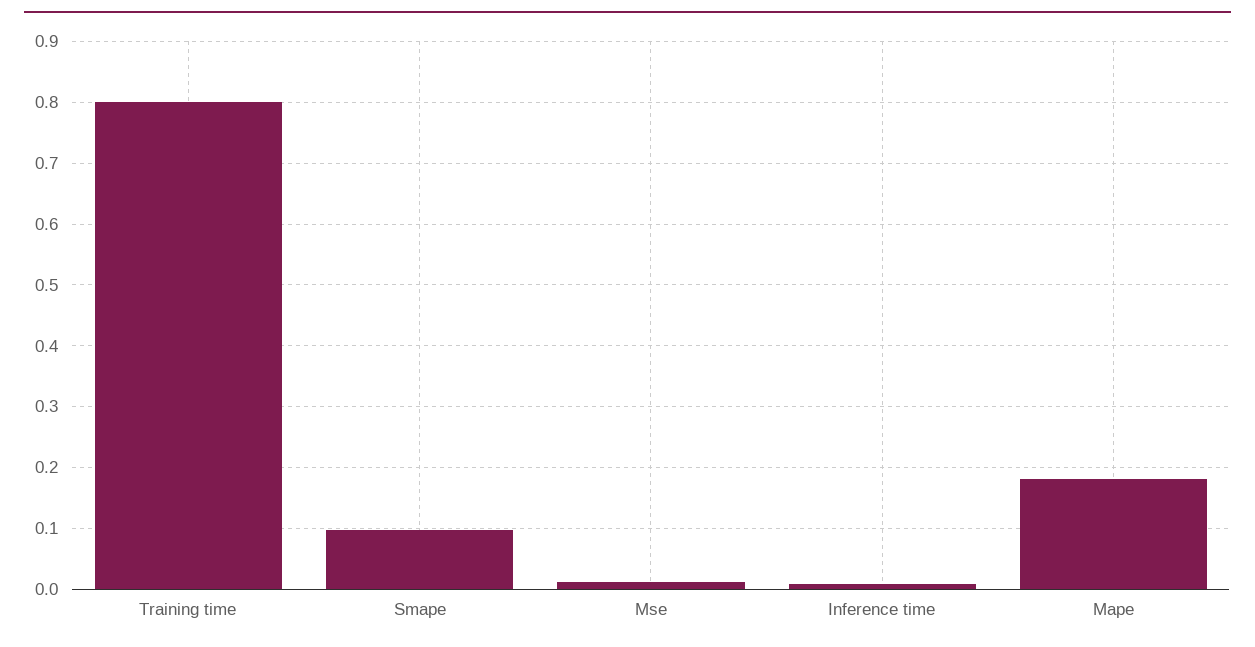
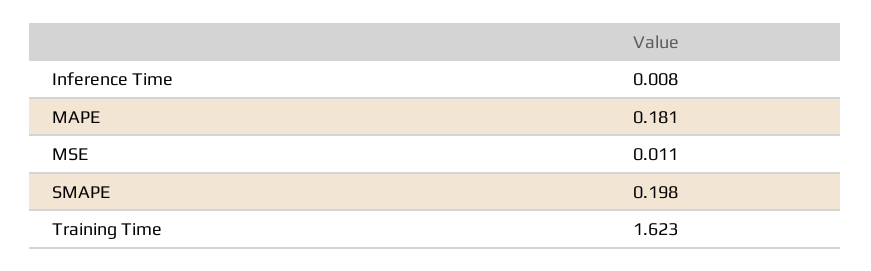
Training time: 0.8 -> 1.623
Smape: 0.1 -> 0.198

